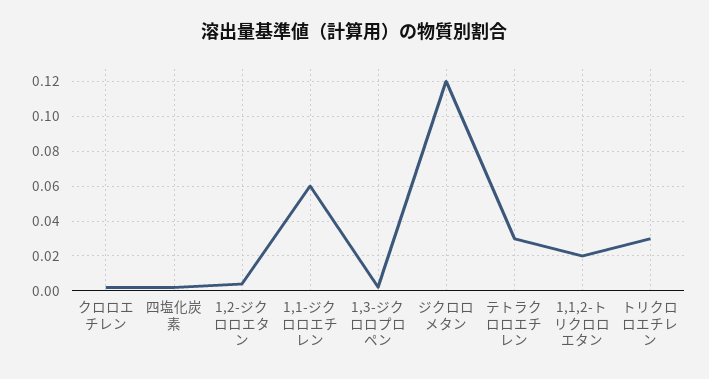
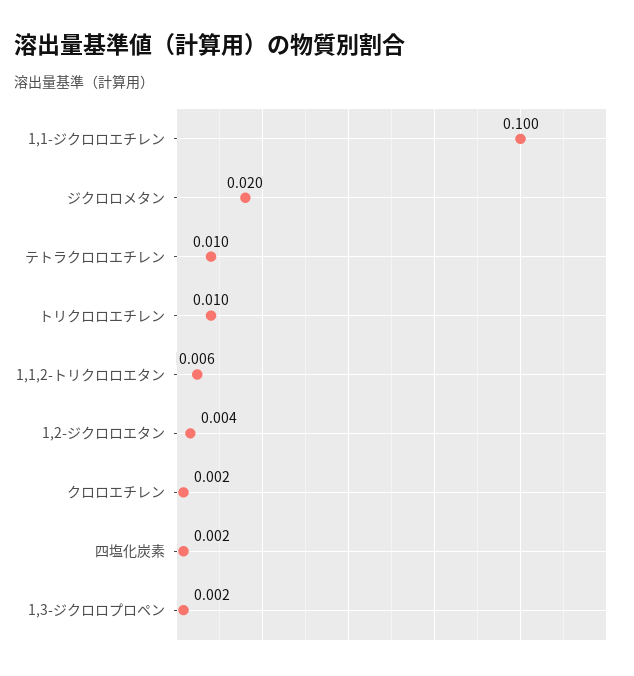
1,1-ジクロロエチレン: 0.06 -> 0.1
ジクロロメタン: 0.12 -> 0.02
テトラクロロエチレン: 0.03 -> 0.01
1,1,2-トリクロロエタン: 0.02 -> 0.006
トリクロロエチレン: 0.03 -> 0.01

